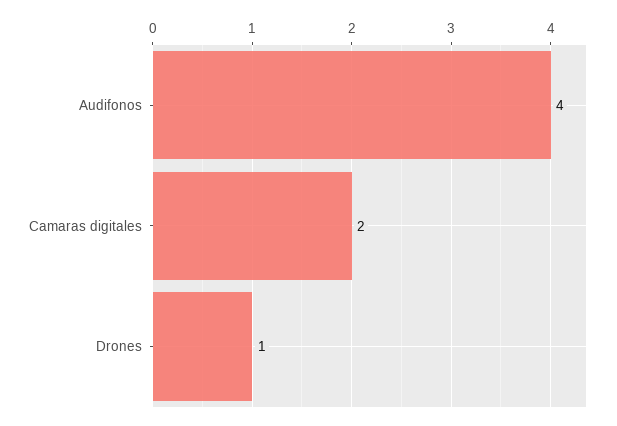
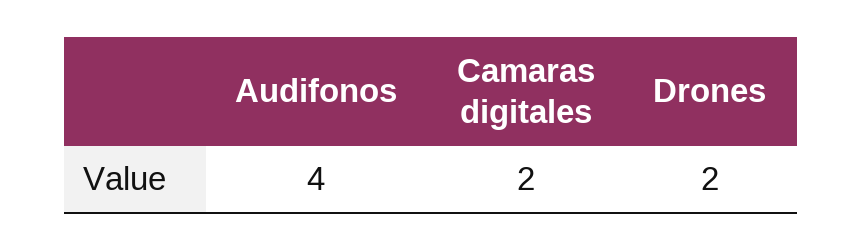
Drones: 1 -> 2

